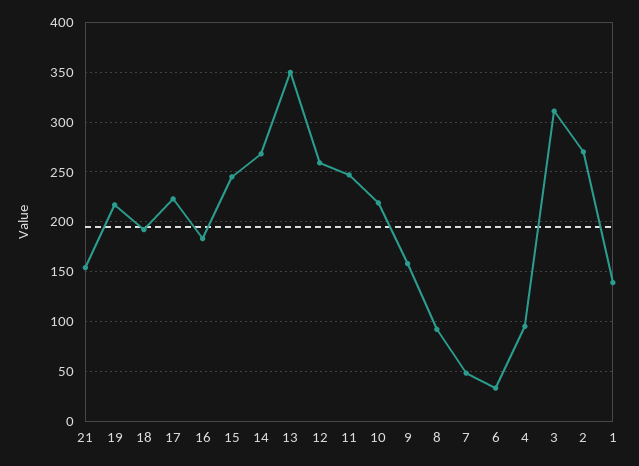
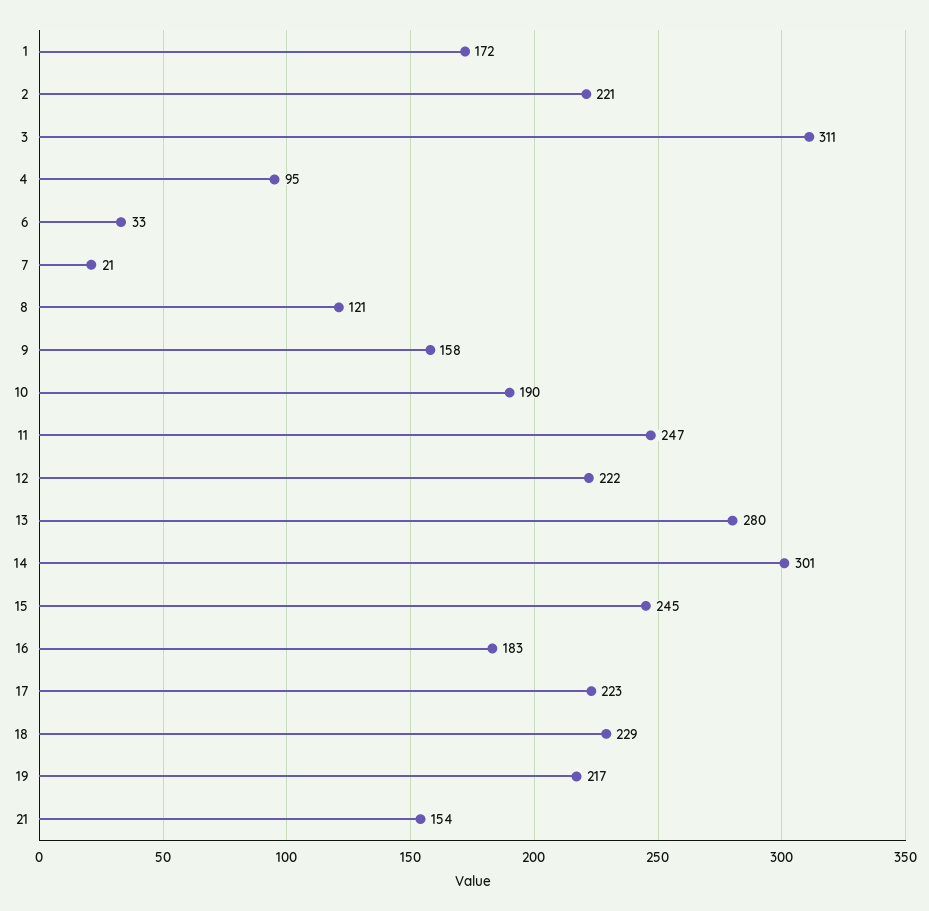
18: 190 -> 229
14: 270 -> 301
13: 350 -> 280
12: 260 -> 222
10: 220 -> 190
8: 90 -> 121
7: 50 -> 21
2: 270 -> 221
1: 140 -> 172

